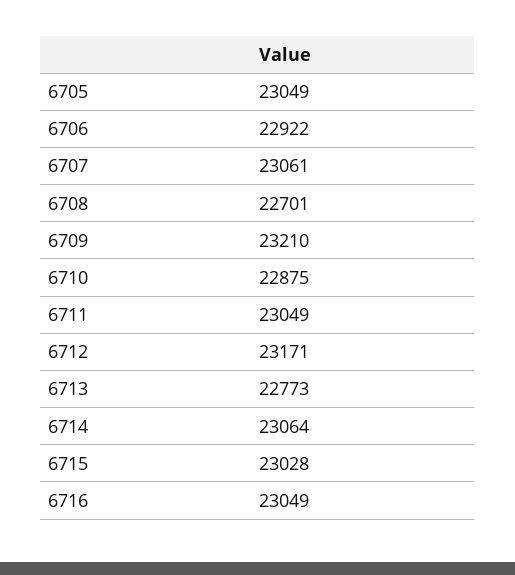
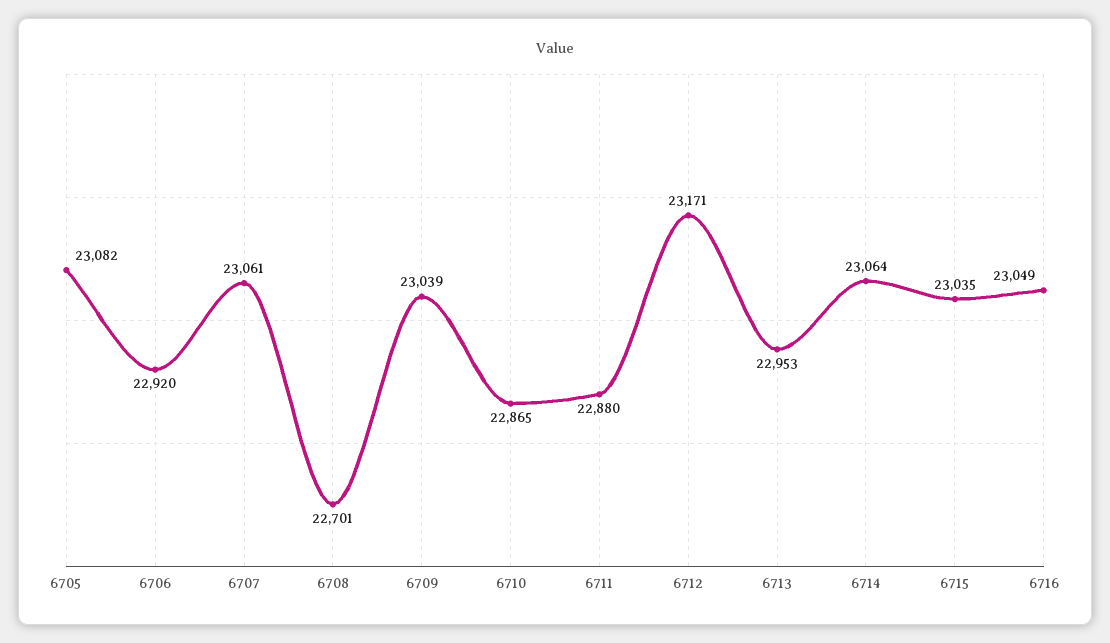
6705: 23049 -> 23082
6706: 22922 -> 22920
6709: 23210 -> 23039
6710: 22875 -> 22865
6711: 23049 -> 22880
6713: 22773 -> 22953
6715: 23028 -> 23035

